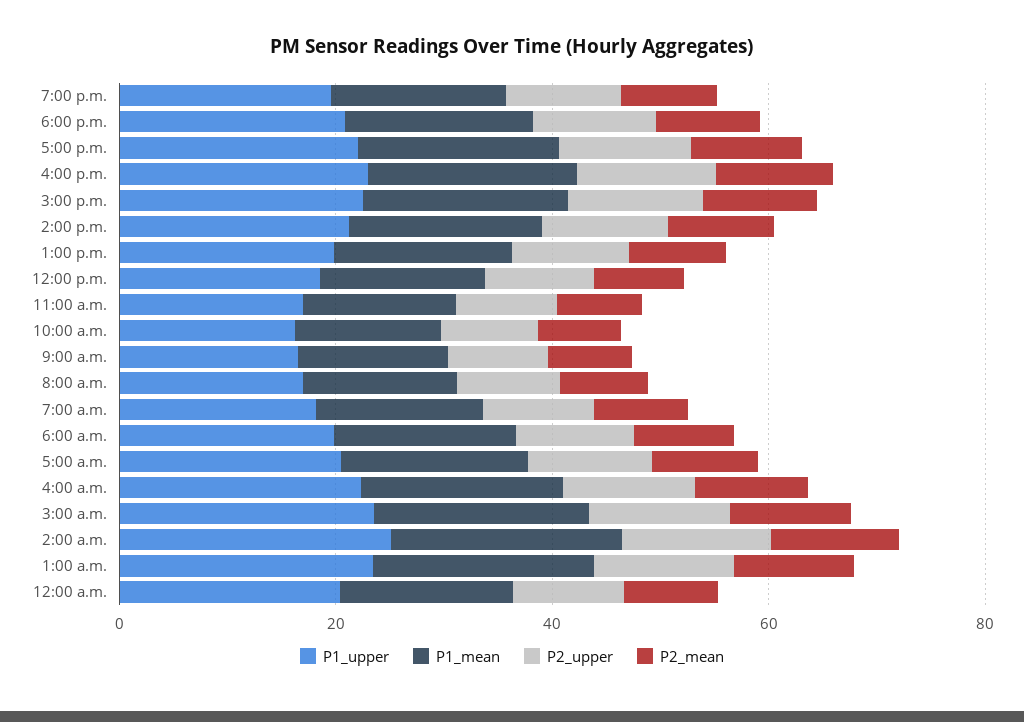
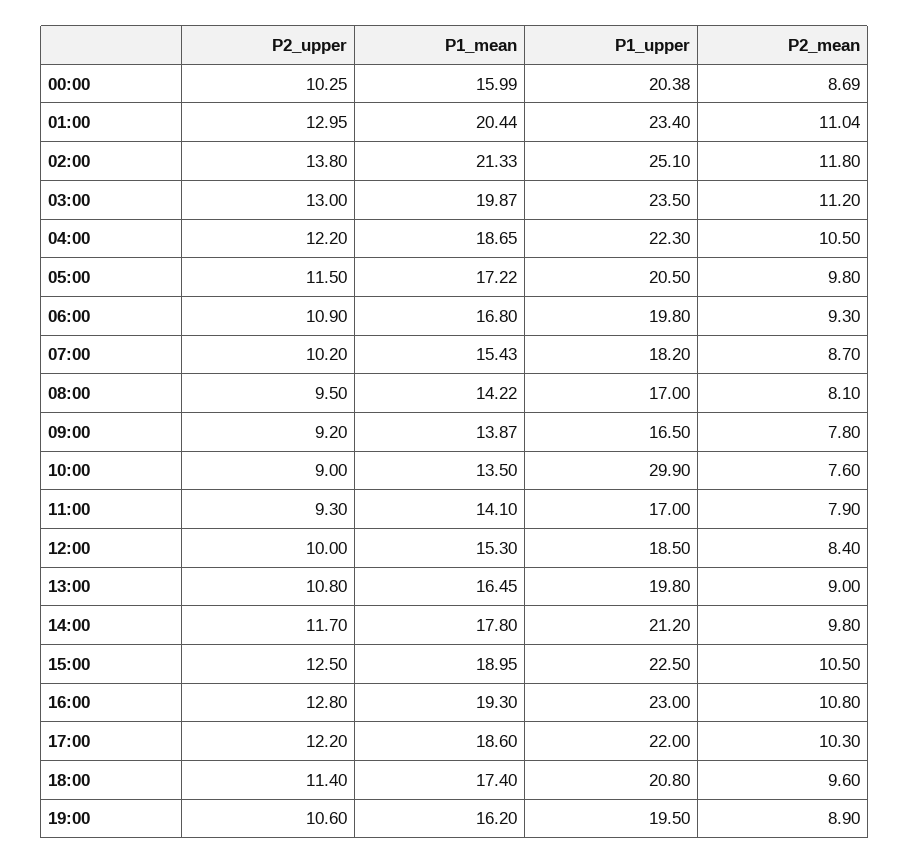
P1_upper, 10:00 a.m.: 15 -> 29.9

